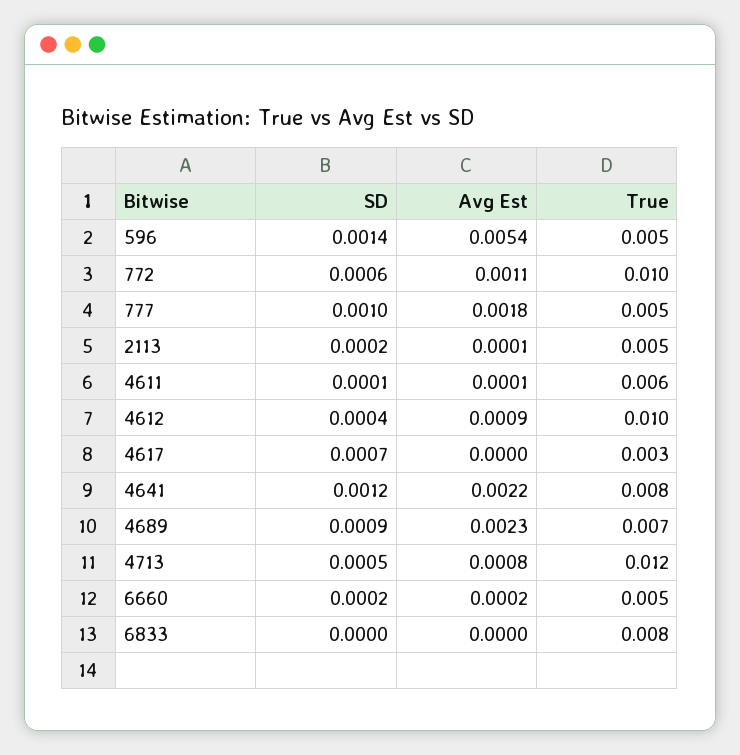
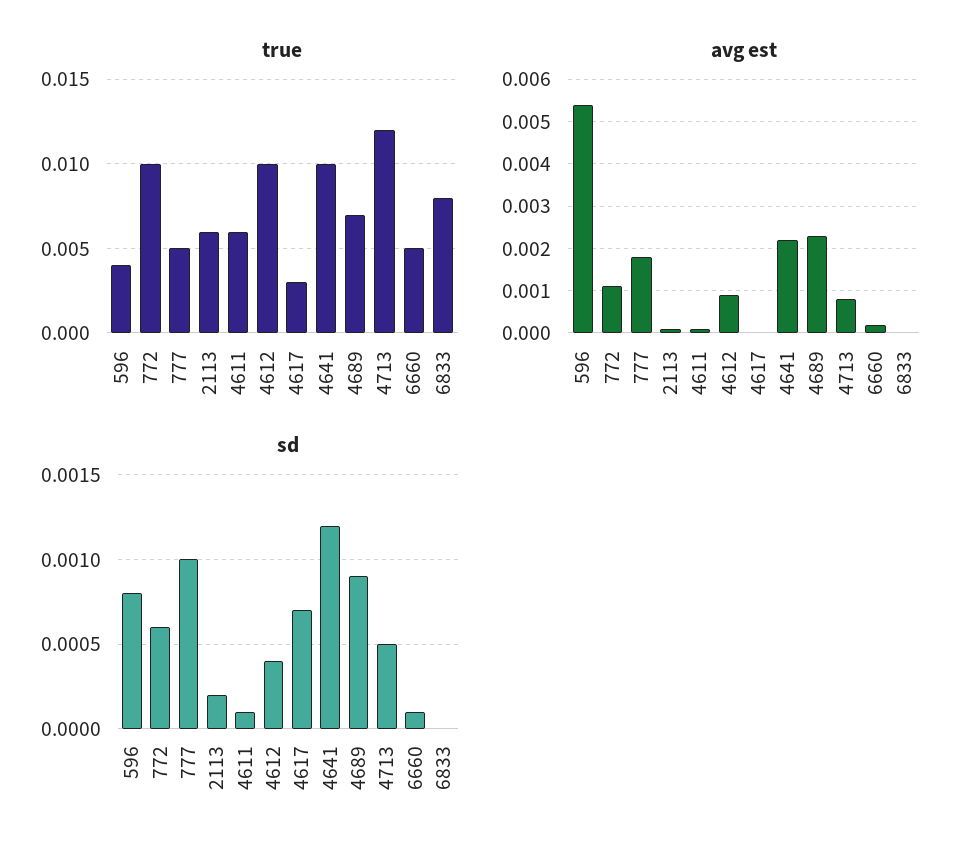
SD, 596: 0.0014 -> 0.0008
True, 596: 0.005 -> 0.004
True, 2113: 0.005 -> 0.006
True, 4641: 0.008 -> 0.01
SD, 6660: 0.0002 -> 0.0001

